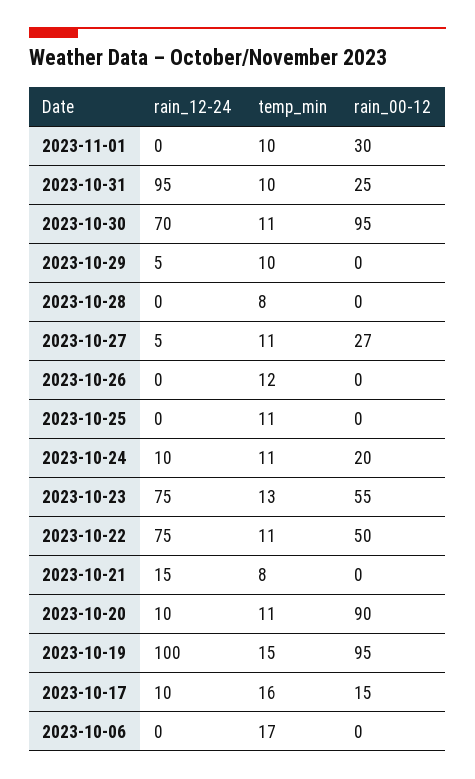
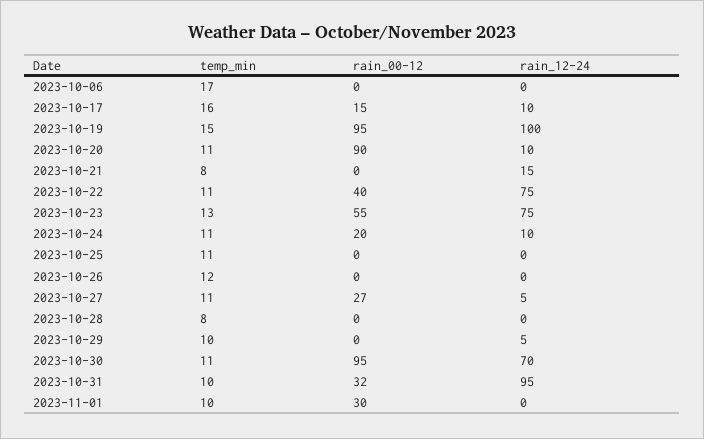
rain_00-12, 2023-10-31: 25 -> 32
rain_00-12, 2023-10-22: 50 -> 40

